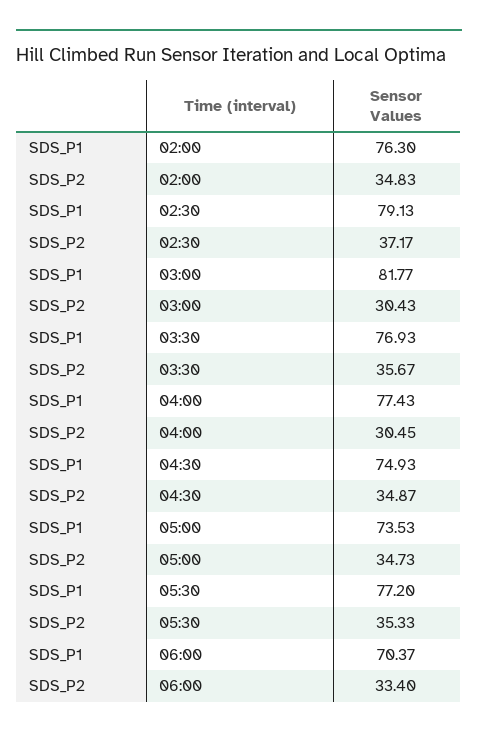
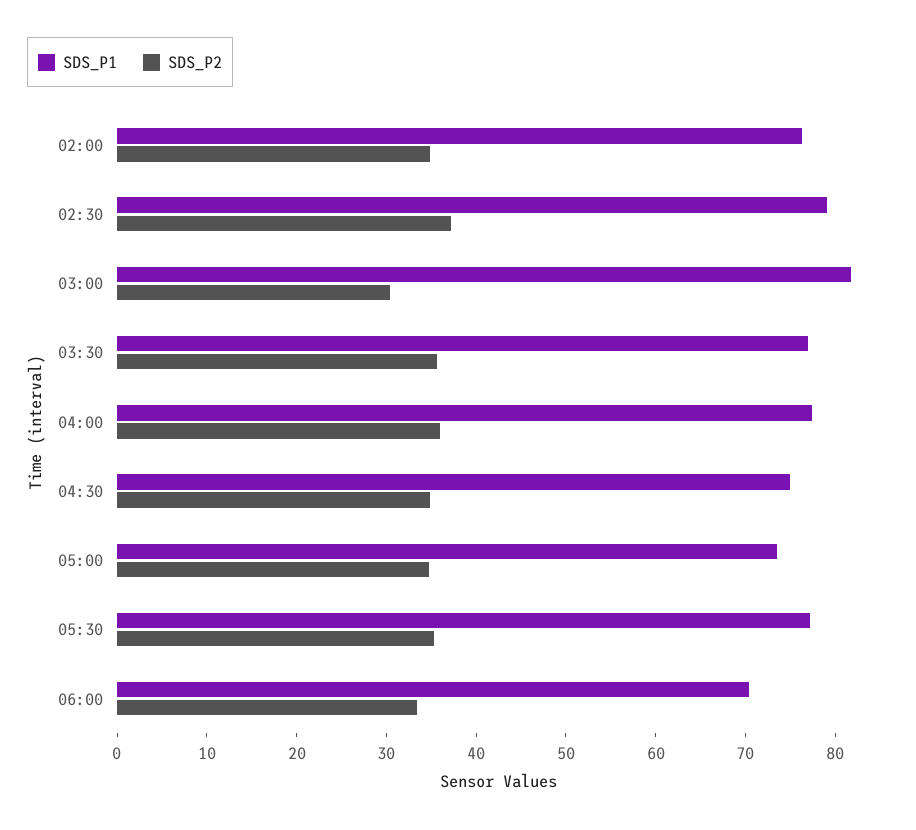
SDS_P2, 04:00: 30.45 -> 36

